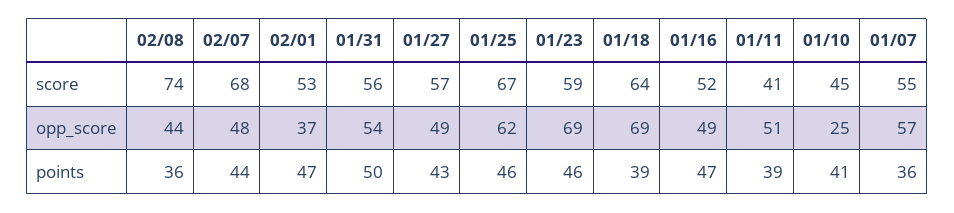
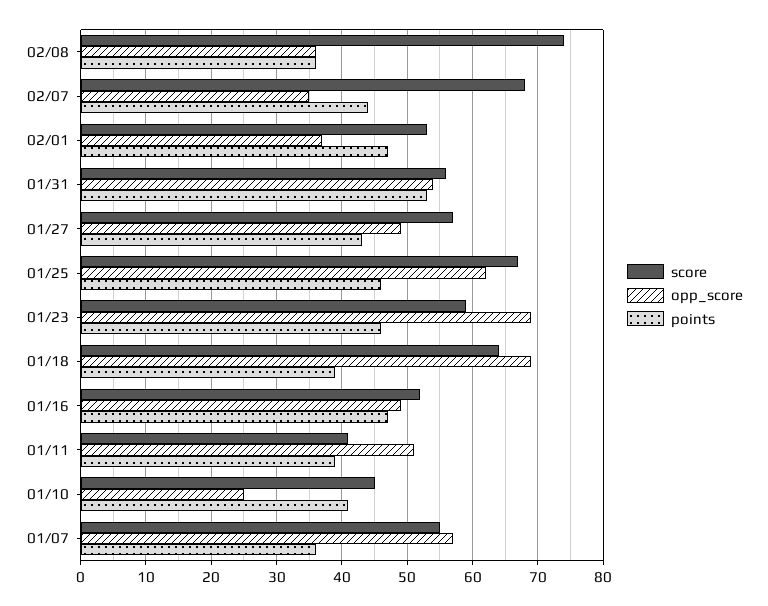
opp_score, 02/08: 44 -> 36
opp_score, 02/07: 48 -> 35
points, 01/31: 50 -> 53

